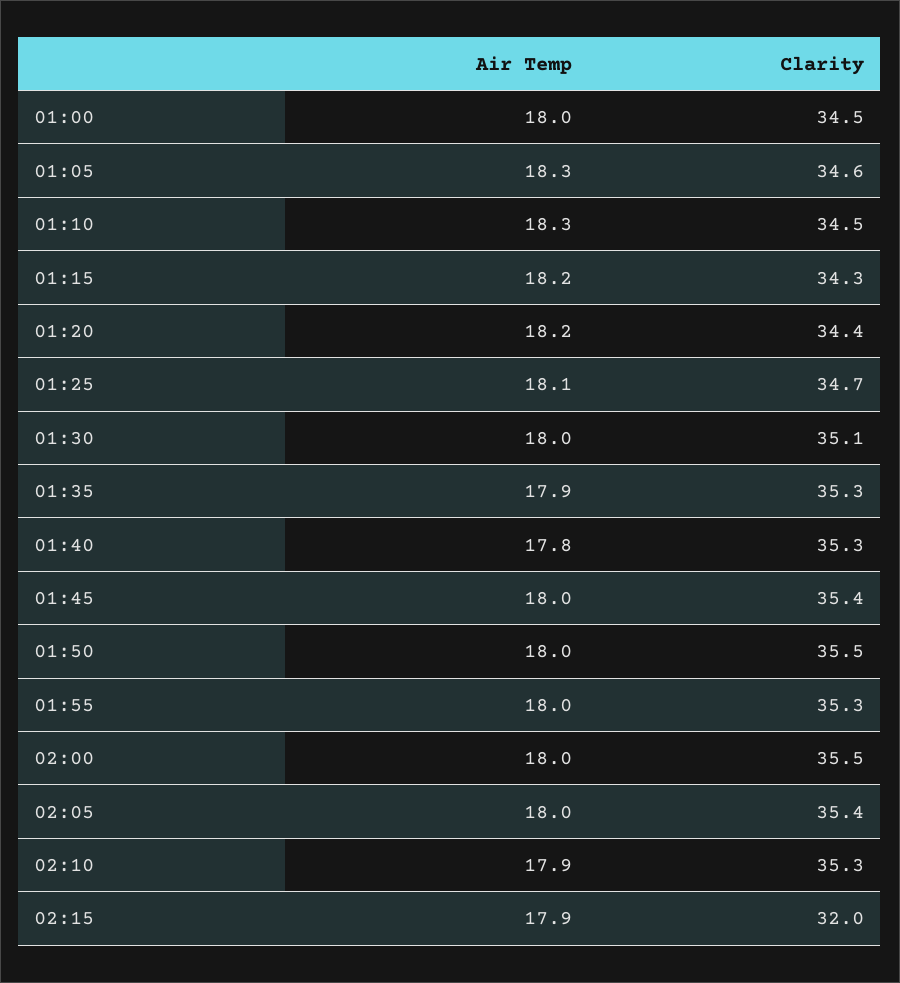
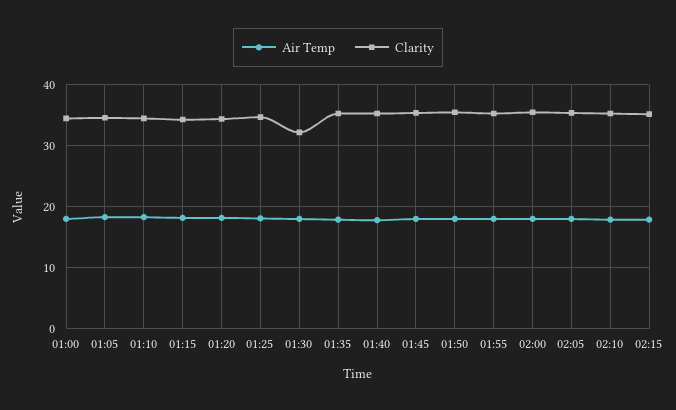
Clarity, 01:30: 35.1 -> 32
Clarity, 02:15: 32 -> 35

